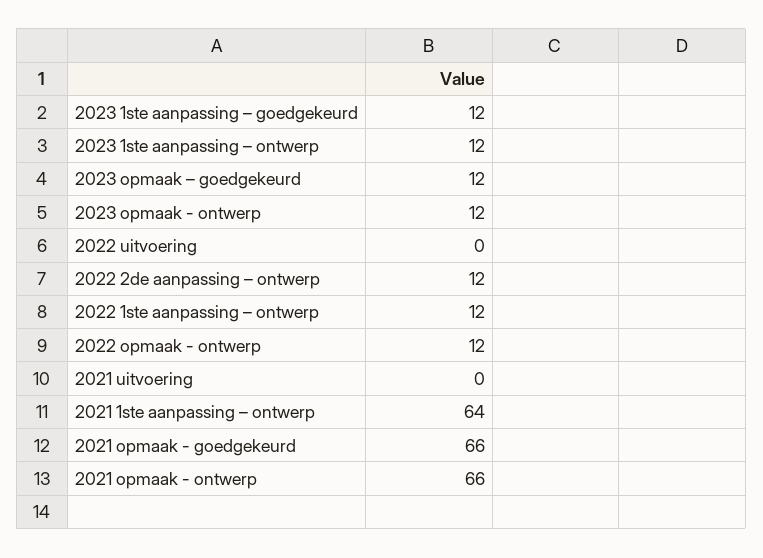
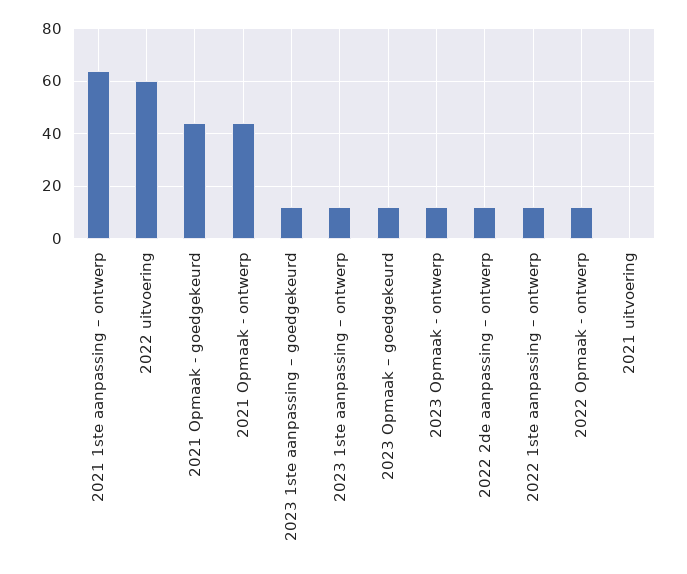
2022 uitvoering: 0 -> 60
2021 opmaak - goedgekeurd: 66 -> 45
2021 opmaak - ontwerp: 66 -> 45

